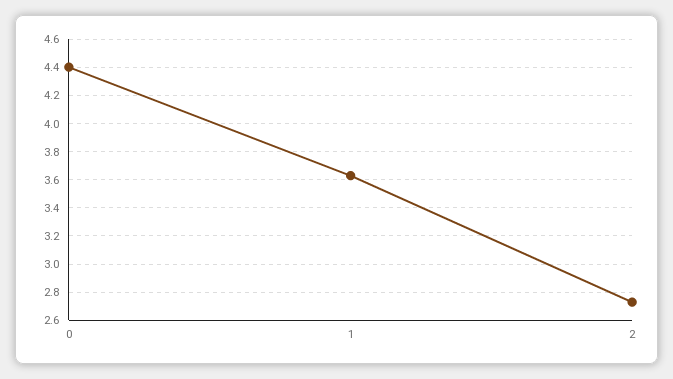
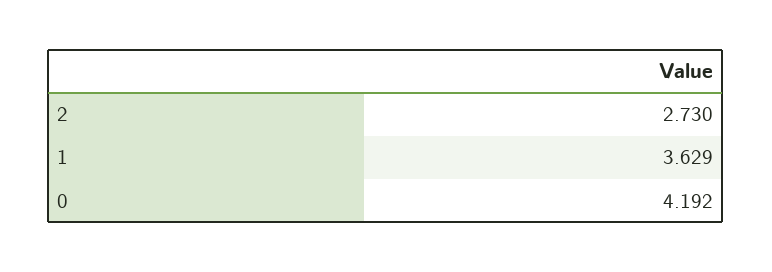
0: 4.4 -> 4.192

